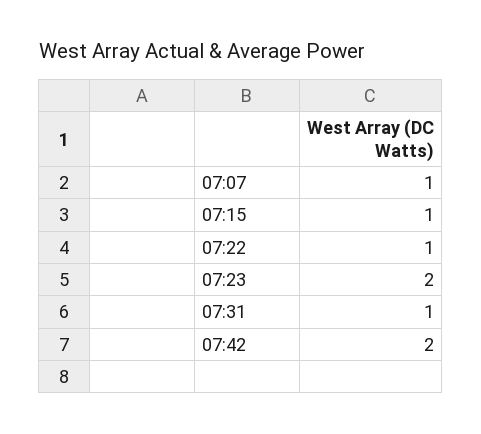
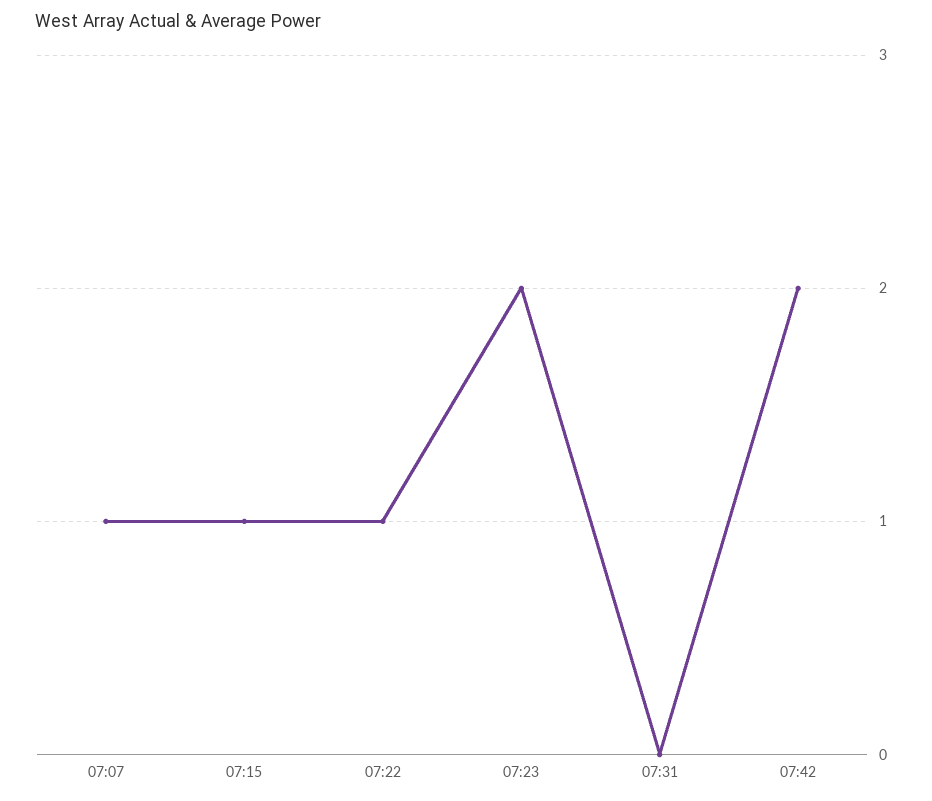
07:31: 1 -> 0

